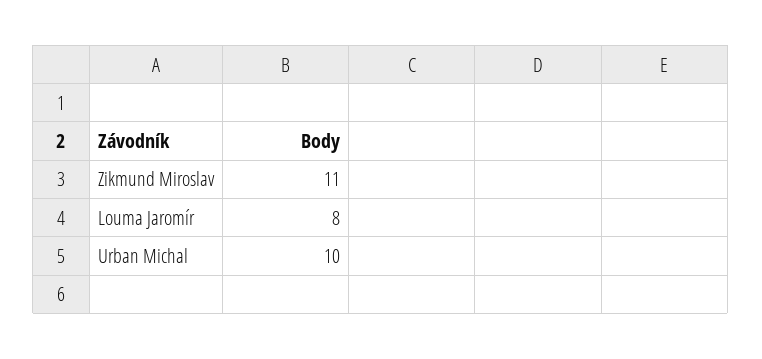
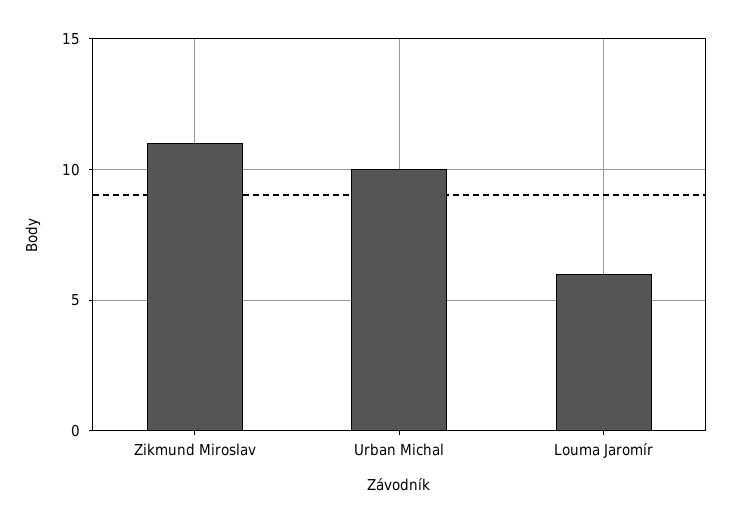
Louma Jaromír: 8 -> 6

